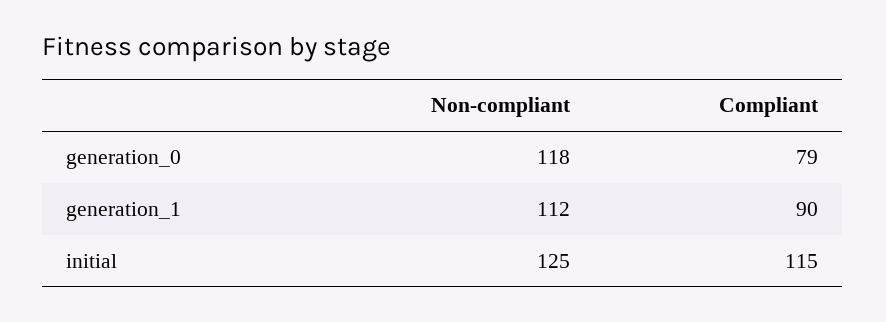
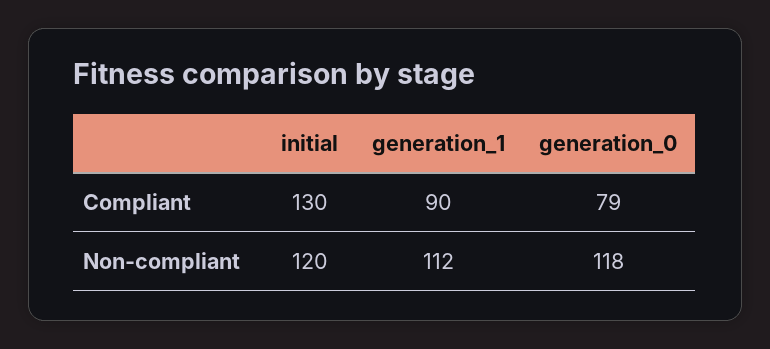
Non-compliant, initial: 125 -> 120
Compliant, initial: 115 -> 130

